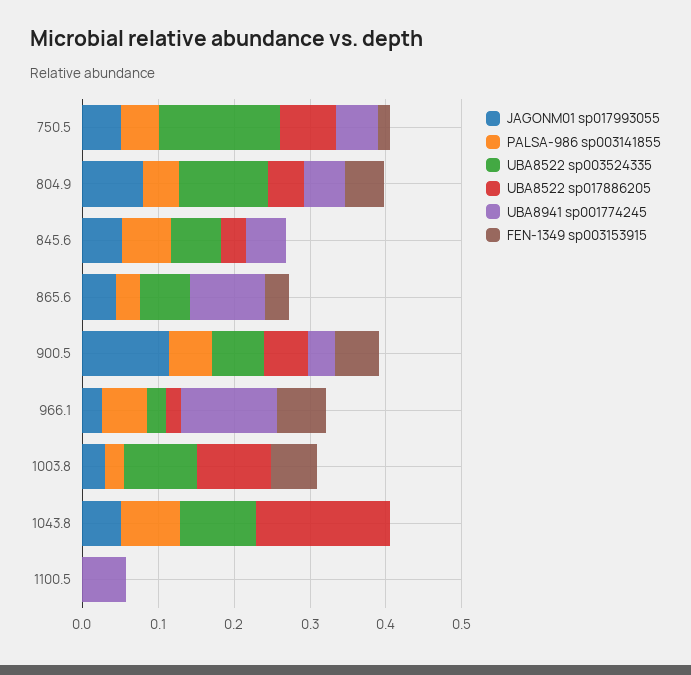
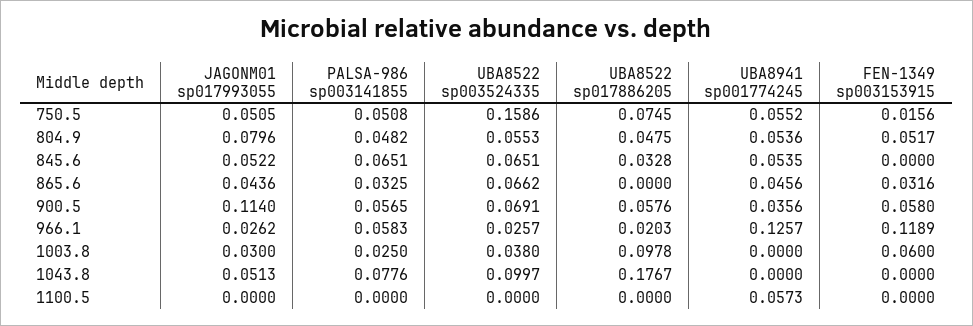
UBA8522 sp003524335, 804.9: 0.12 -> 0.0553
UBA8941 sp001774245, 865.6: 0.1 -> 0.0456
FEN-1349 sp003153915, 966.1: 0.06 -> 0.1189
UBA8522 sp003524335, 1003.8: 0.1 -> 0.038

